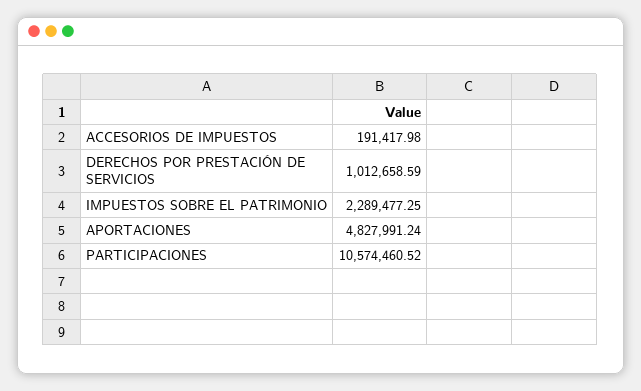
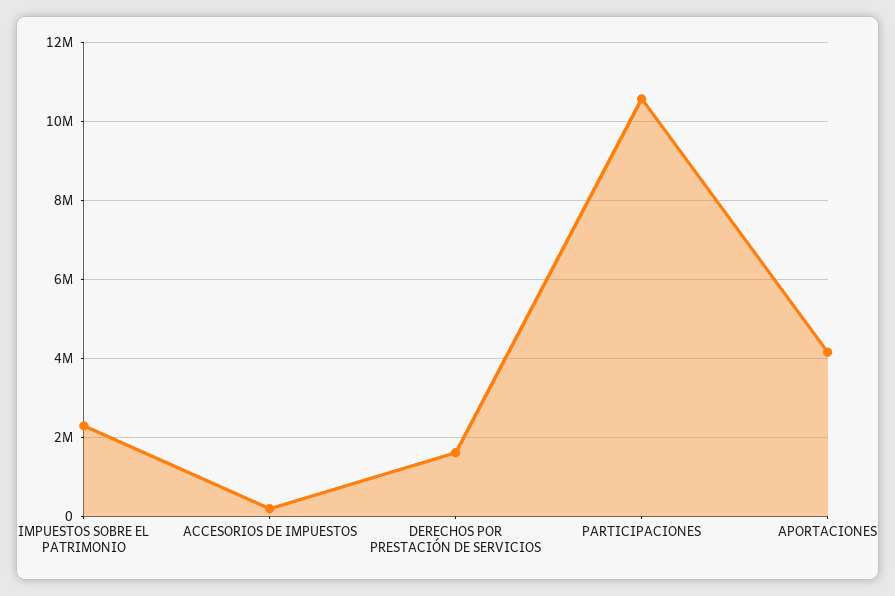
DERECHOS POR PRESTACIÓN DE SERVICIOS: 1012658.59 -> 1600000
APORTACIONES: 4827991.24 -> 4200000

